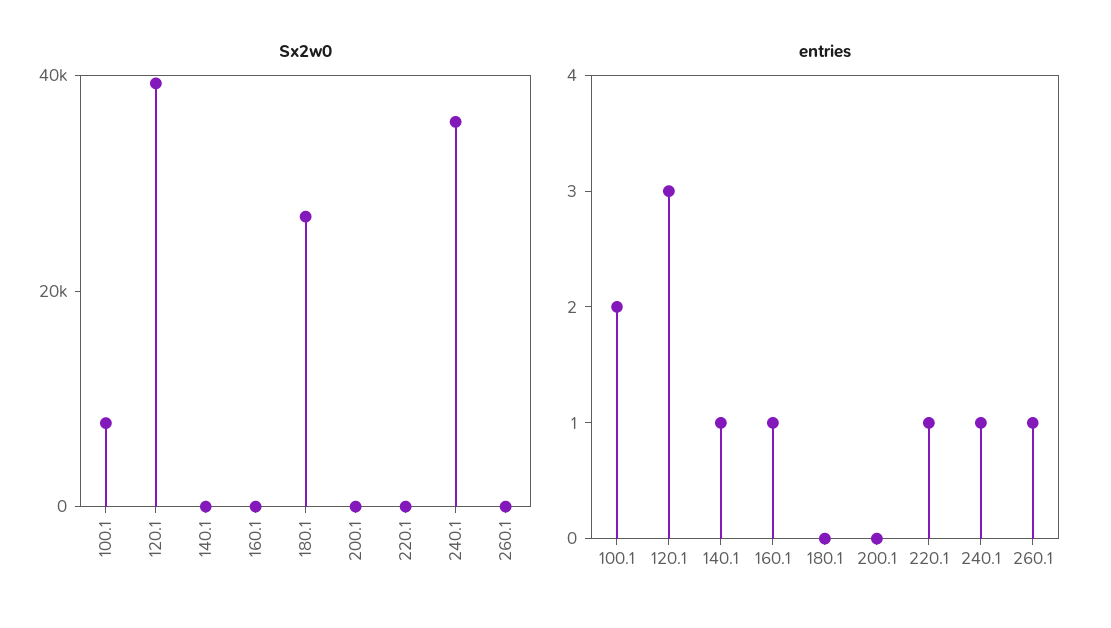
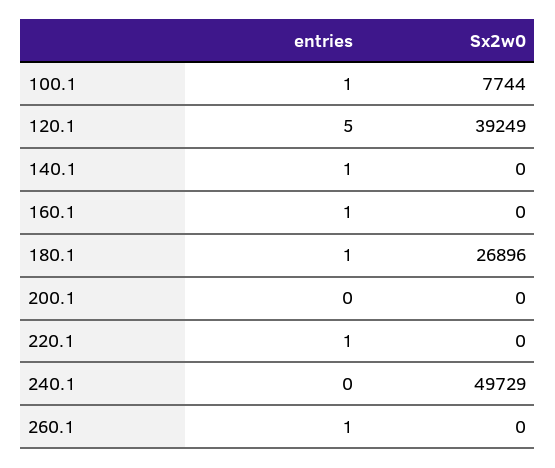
Sx2w0, 240.1: 35000 -> 49729
entries, 100.1: 2 -> 1
entries, 120.1: 3 -> 5
entries, 180.1: 0 -> 1
entries, 240.1: 1 -> 0

